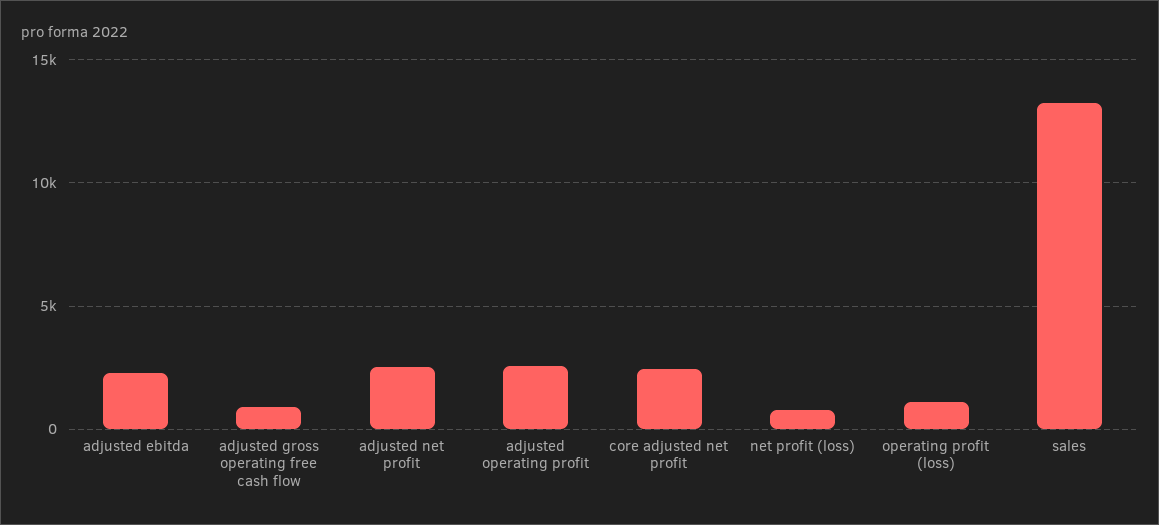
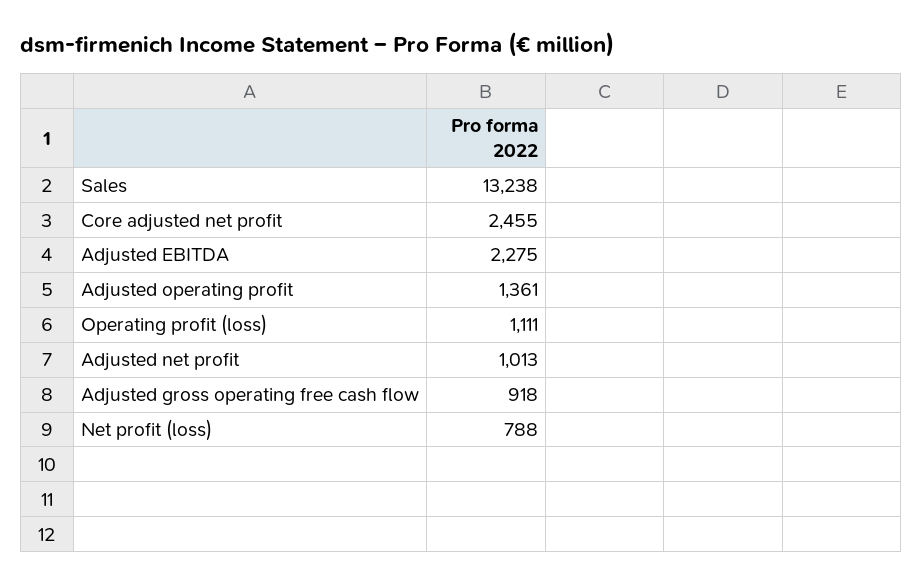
adjusted net profit: 2500 -> 1013
adjusted operating profit: 2500 -> 1361

